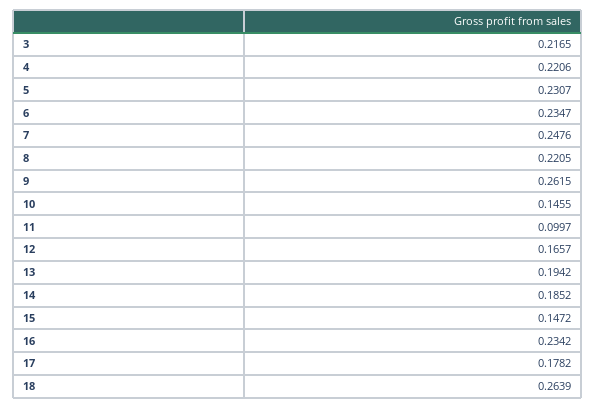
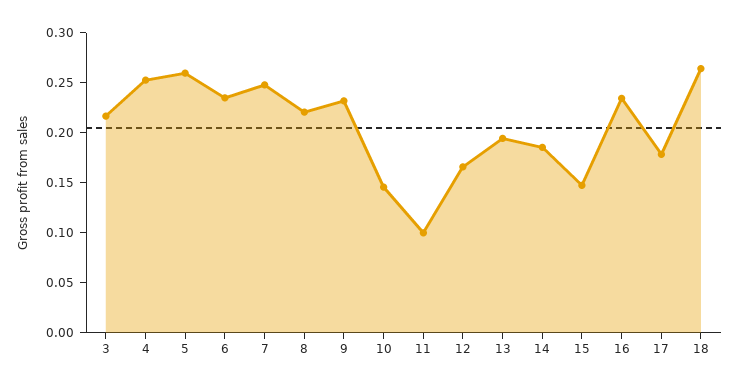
4: 0.2206 -> 0.25
5: 0.2307 -> 0.26
9: 0.2615 -> 0.23

